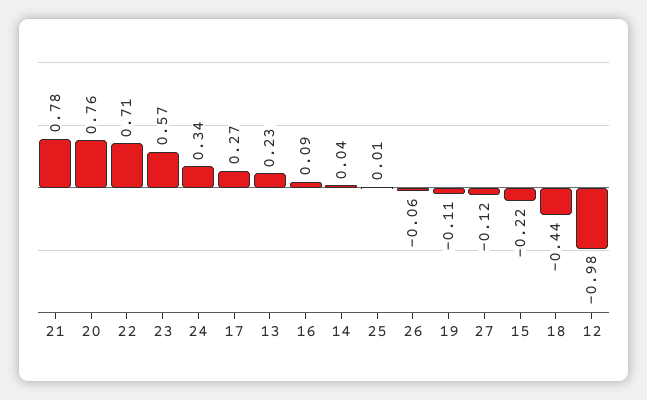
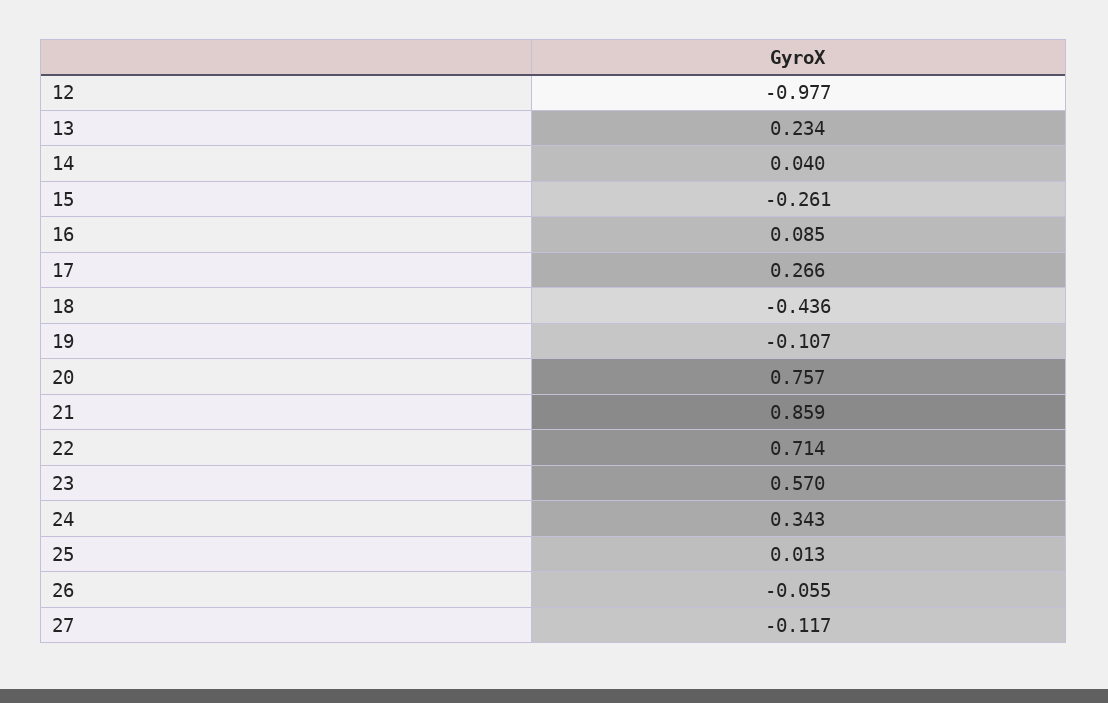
21: 0.78 -> 0.859
15: -0.22 -> -0.261

